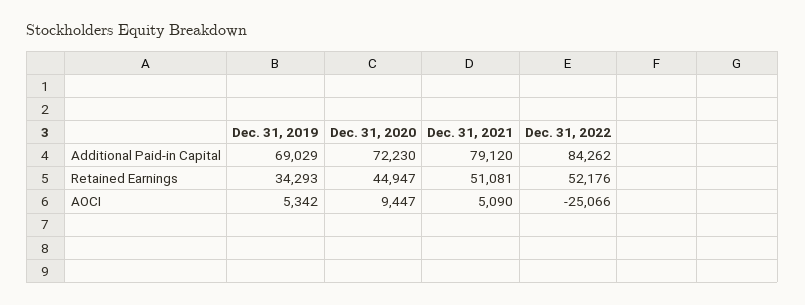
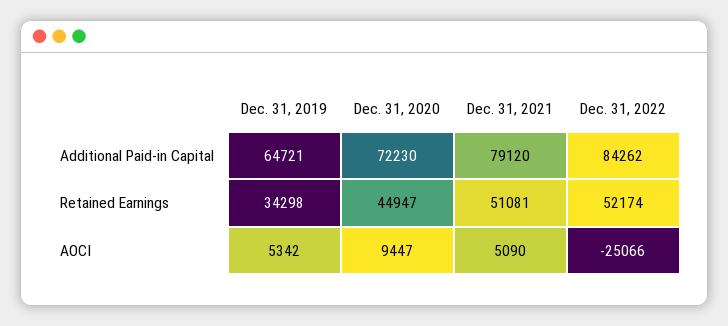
Dec. 31, 2019, Additional Paid-in Capital: 69029 -> 64721
Dec. 31, 2019, Retained Earnings: 34293 -> 34298
Dec. 31, 2022, Retained Earnings: 52176 -> 52174

